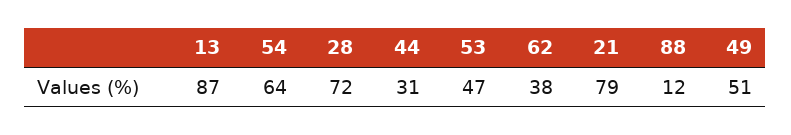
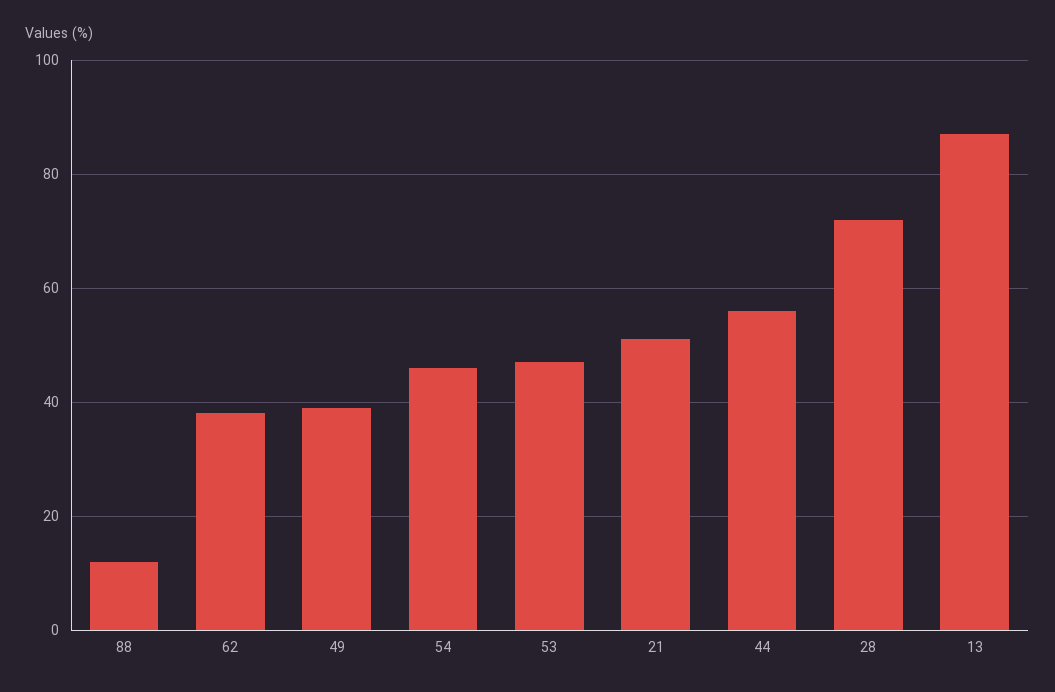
54: 64 -> 45
44: 31 -> 55
21: 79 -> 50
49: 51 -> 40

